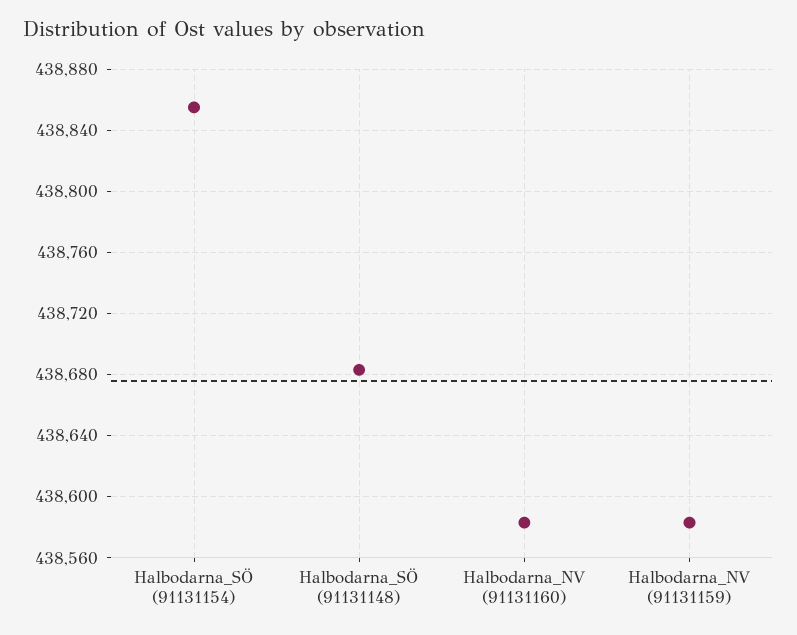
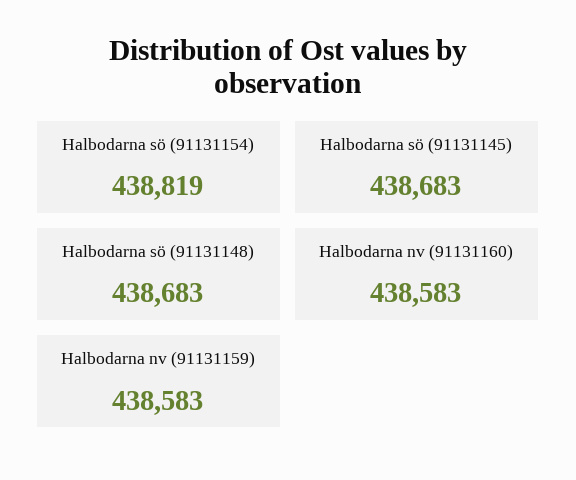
Halbodarna_SÖ (91131154): 438855 -> 438819
Halbodarna sö (91131145): none -> 438683

